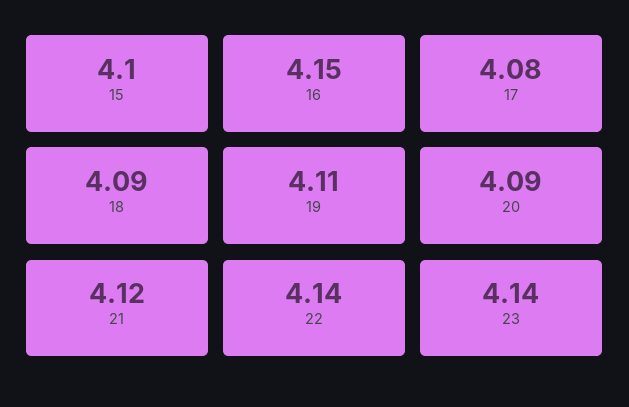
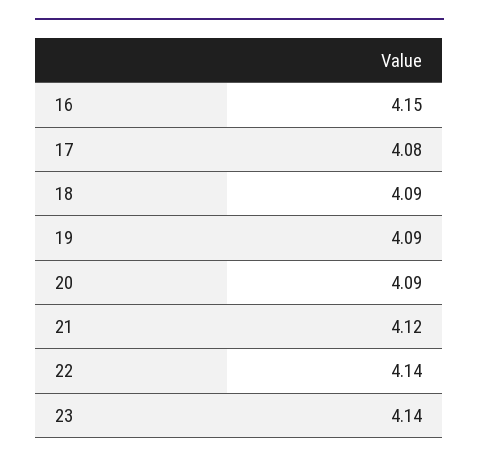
15: 4.1 -> none
19: 4.11 -> 4.09

